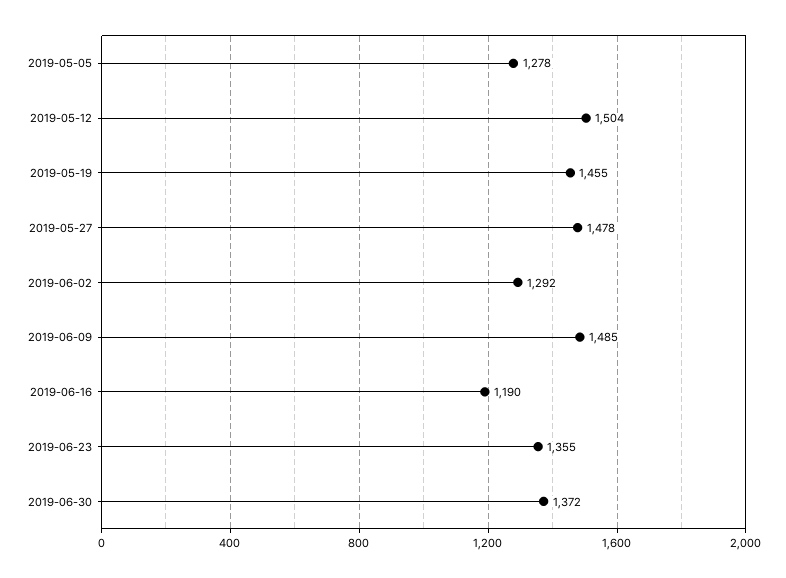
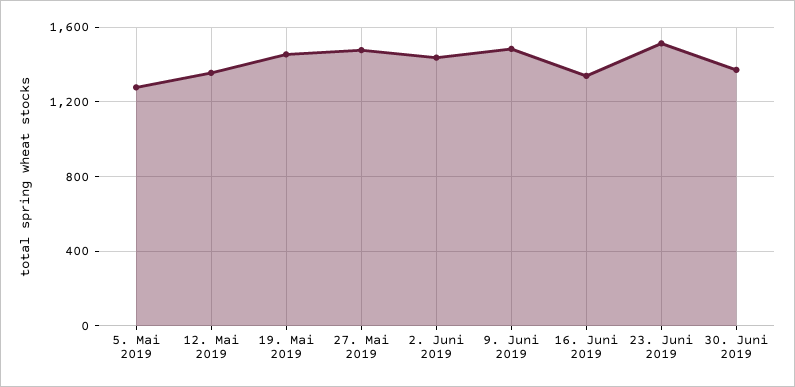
2019-05-12: 1504 -> 1350
2019-06-02: 1292 -> 1450
2019-06-16: 1190 -> 1350
2019-06-23: 1355 -> 1500

